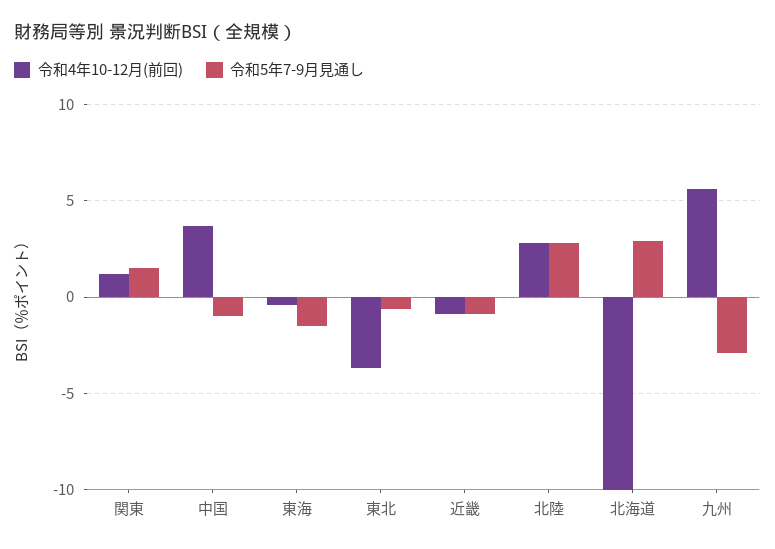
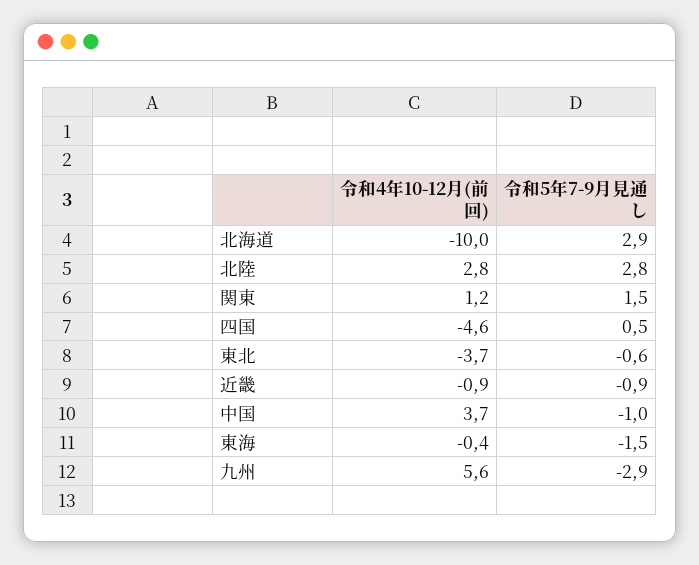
令和4年10-12月(前回), 四国: none -> -4.6
令和5年7-9月見通し, 四国: none -> 0.5

